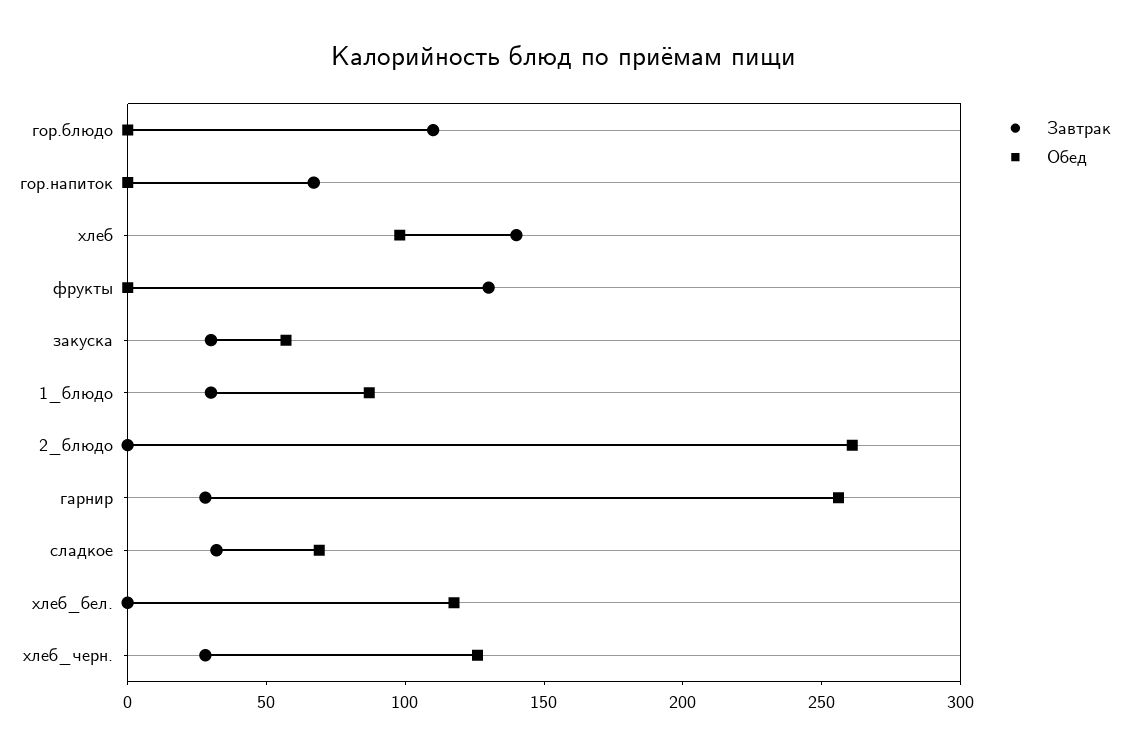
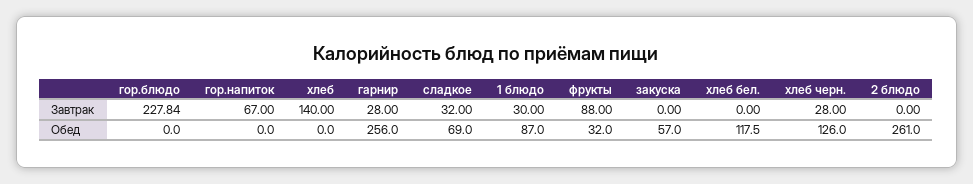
Завтрак, гор.блюдо: 110 -> 227.84
Обед, хлеб: 100 -> 0
Завтрак, фрукты: 130 -> 88
Обед, фрукты: 0 -> 32
Завтрак, закуска: 30 -> 0

